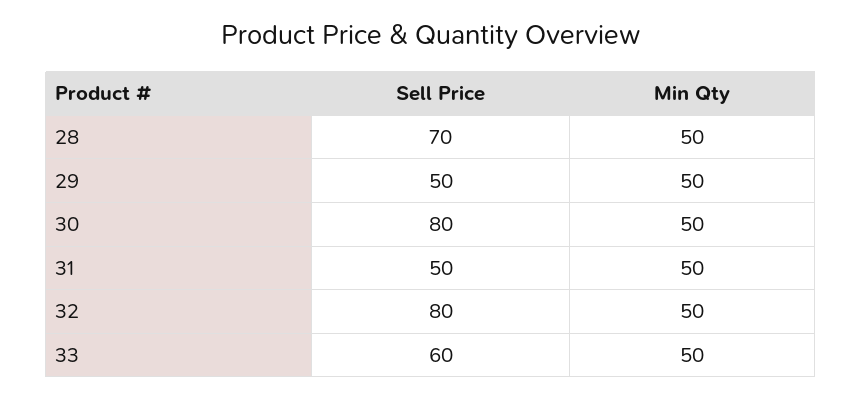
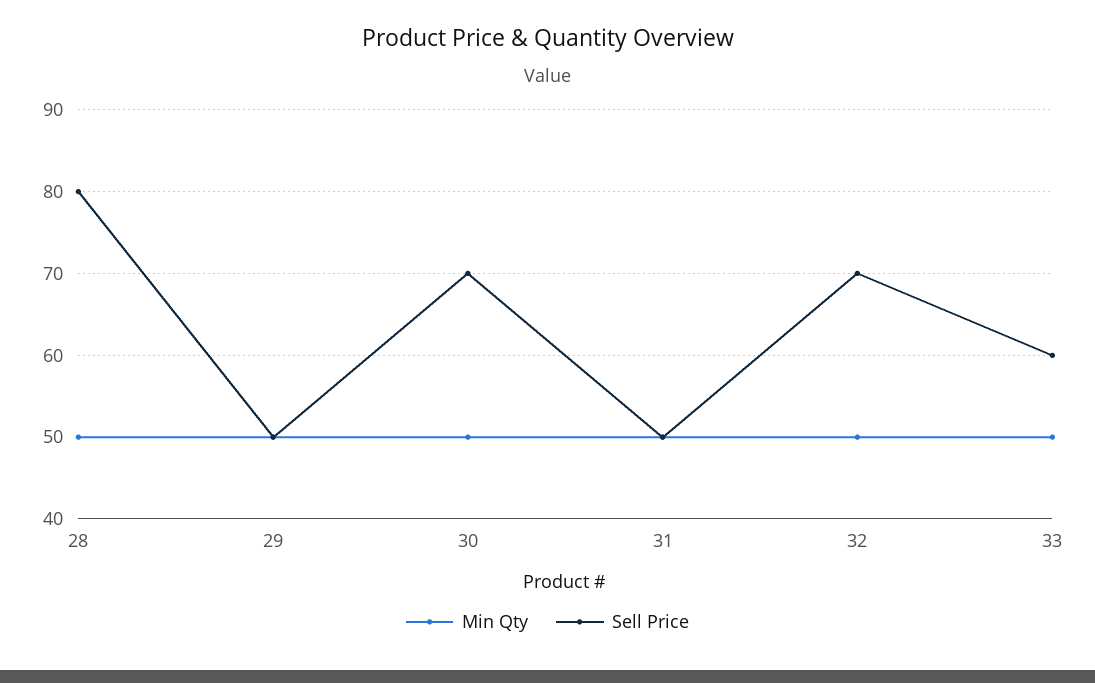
Sell Price, 28: 70 -> 80
Sell Price, 30: 80 -> 70
Sell Price, 32: 80 -> 70

